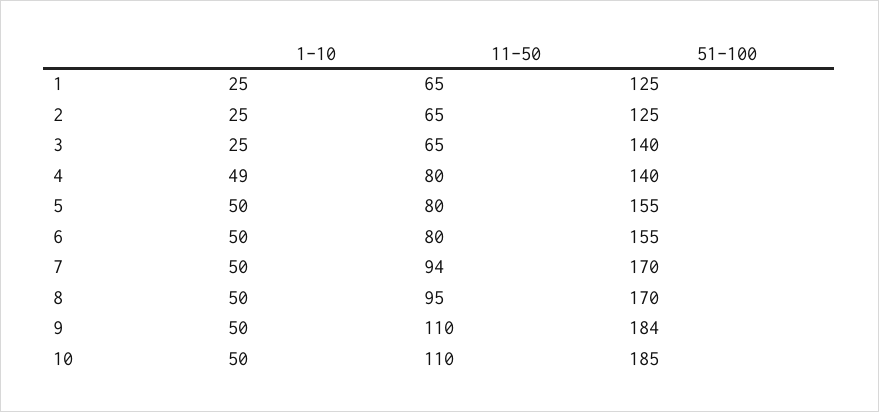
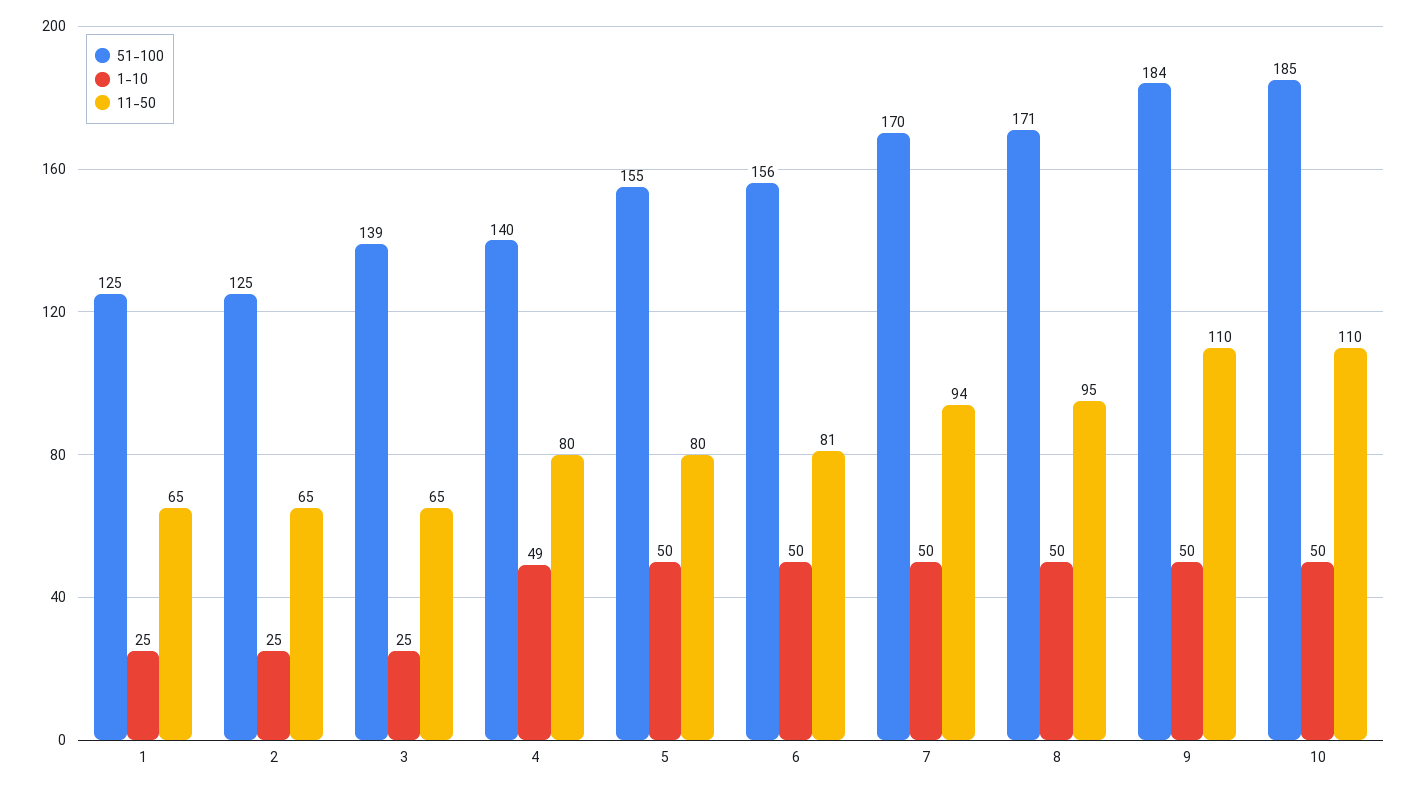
51-100, 3: 140 -> 139
11-50, 6: 80 -> 81
51-100, 6: 155 -> 156
51-100, 8: 170 -> 171

